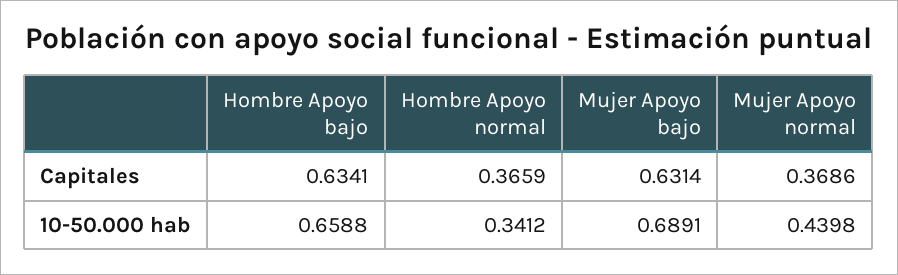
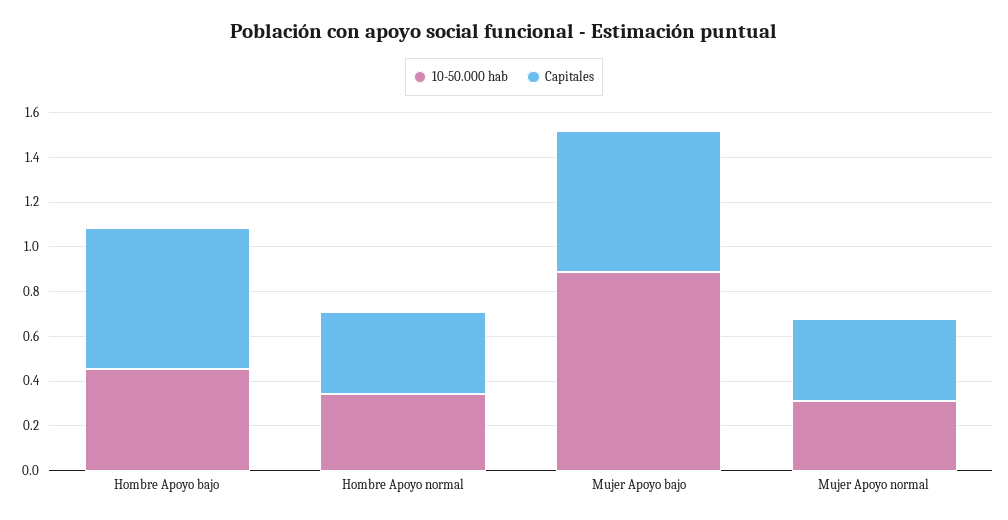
10-50.000 hab, Hombre Apoyo bajo: 0.6588 -> 0.45
10-50.000 hab, Mujer Apoyo bajo: 0.6891 -> 0.9
10-50.000 hab, Mujer Apoyo normal: 0.4398 -> 0.3

